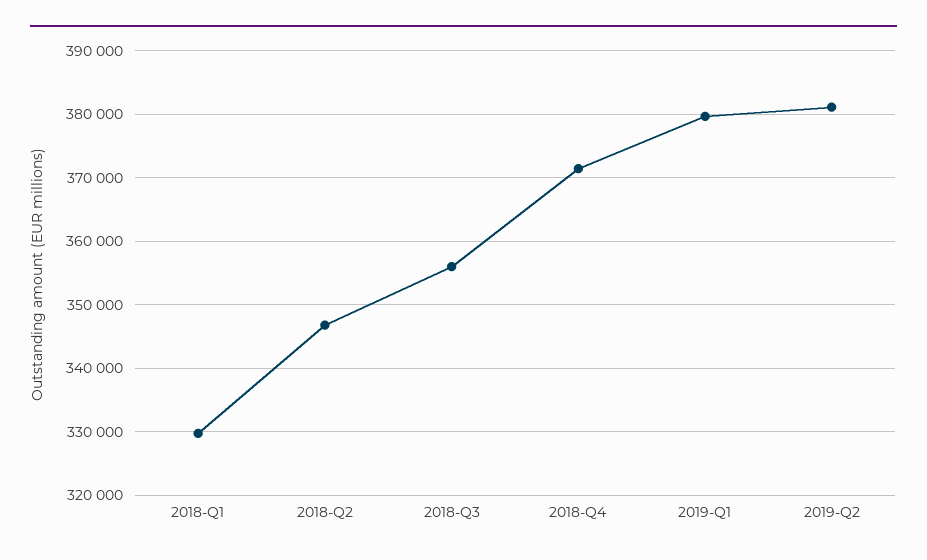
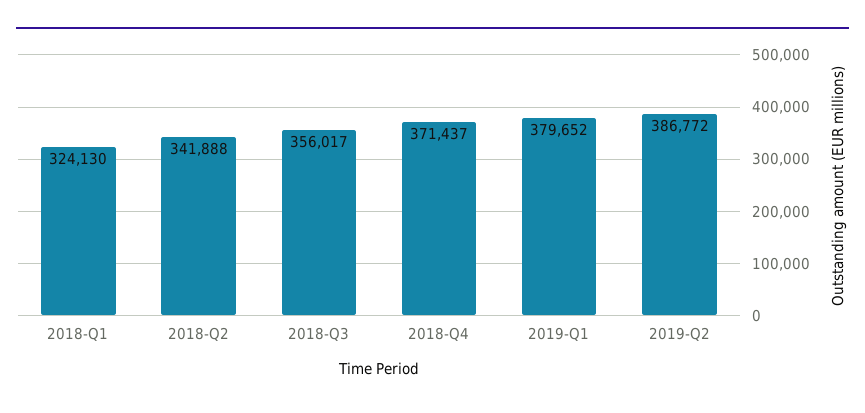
2018-Q1: 330000 -> 324130
2018-Q2: 347000 -> 341888
2019-Q2: 381000 -> 386772

